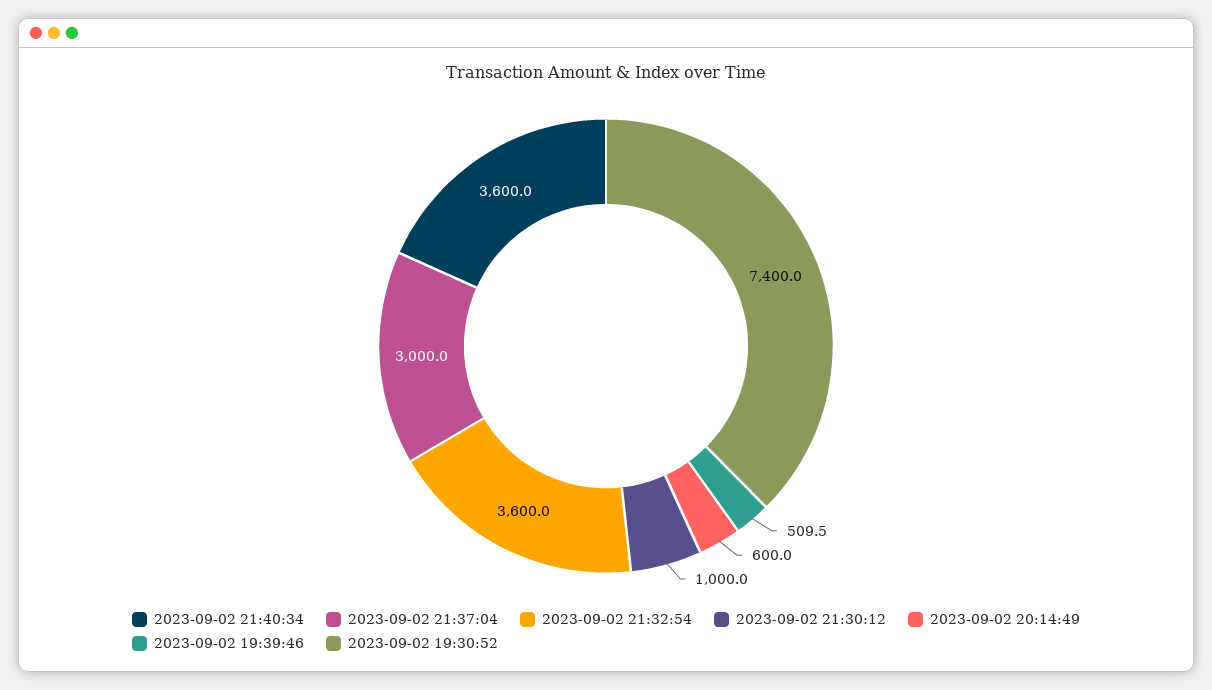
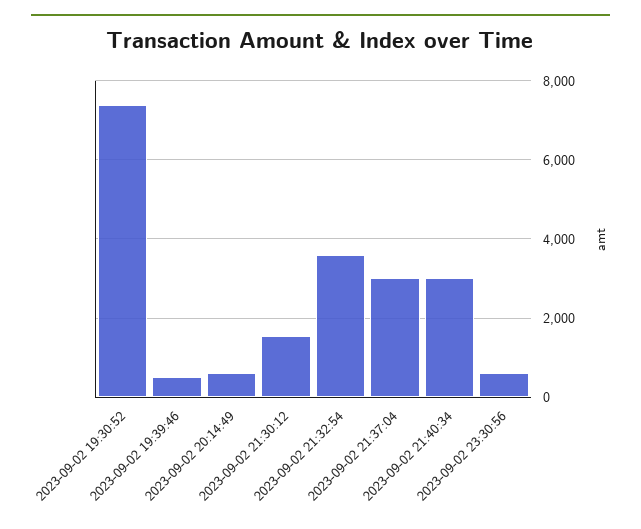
2023-09-02 21:40:34: 3600 -> 3000
2023-09-02 21:30:12: 1000 -> 1600
2023-09-02 23:30:56: none -> 600

